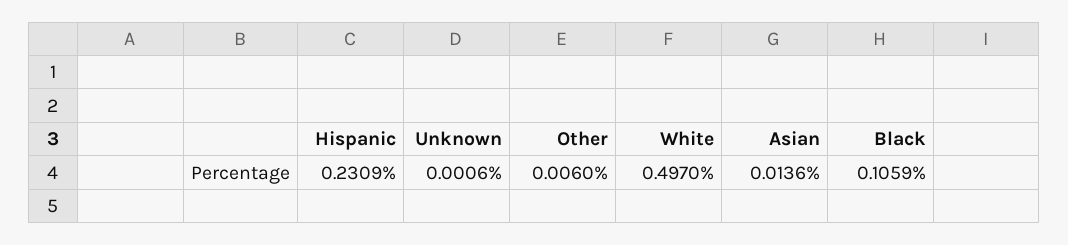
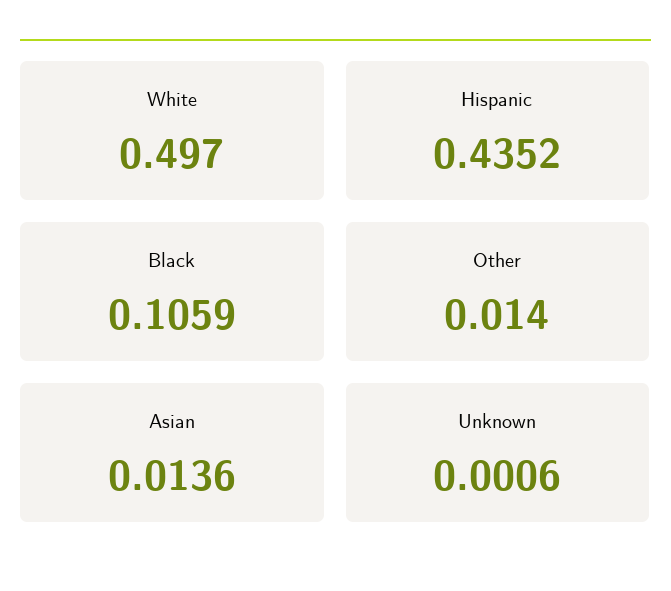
Hispanic: 0.2309 -> 0.4352
Other: 0.006 -> 0.014

